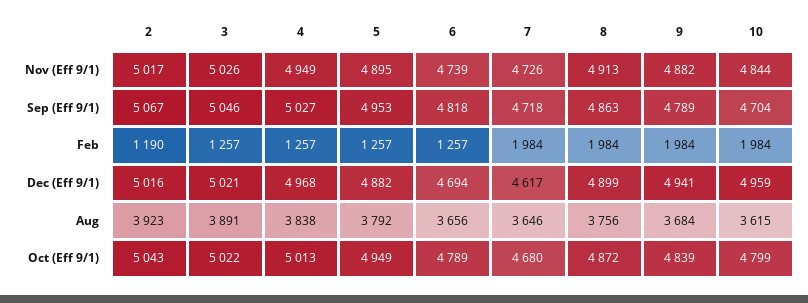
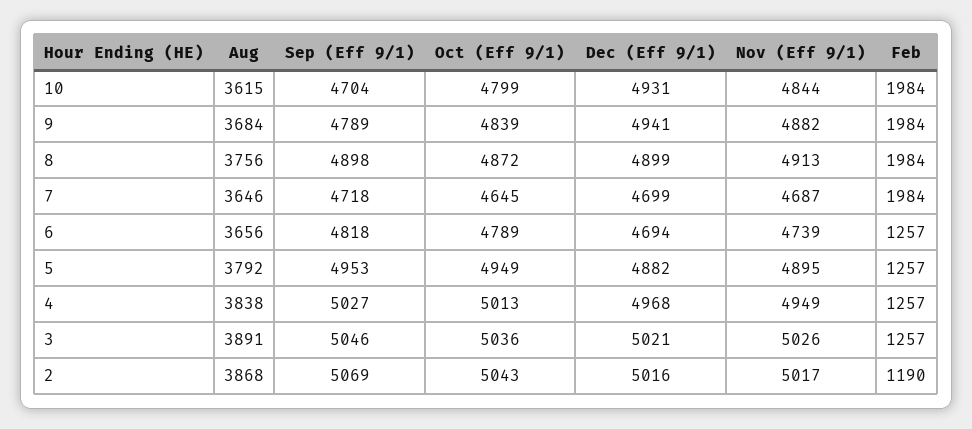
7, Nov (Eff 9/1): 4726 -> 4687
2, Sep (Eff 9/1): 5067 -> 5069
8, Sep (Eff 9/1): 4863 -> 4898
7, Dec (Eff 9/1): 4617 -> 4699
10, Dec (Eff 9/1): 4959 -> 4931
2, Aug: 3923 -> 3868
3, Oct (Eff 9/1): 5022 -> 5036
7, Oct (Eff 9/1): 4680 -> 4645

